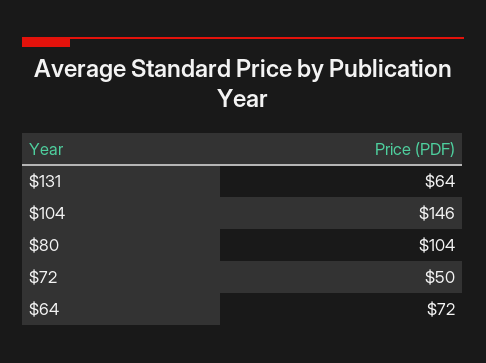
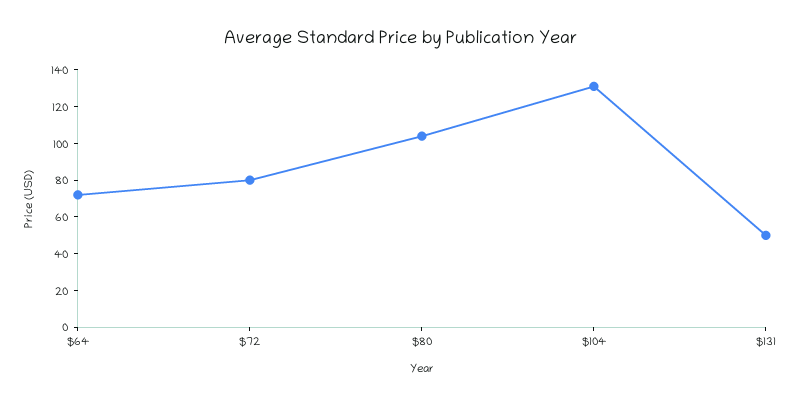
$131: 64 -> 50
$104: 146 -> 130
$72: 50 -> 80

